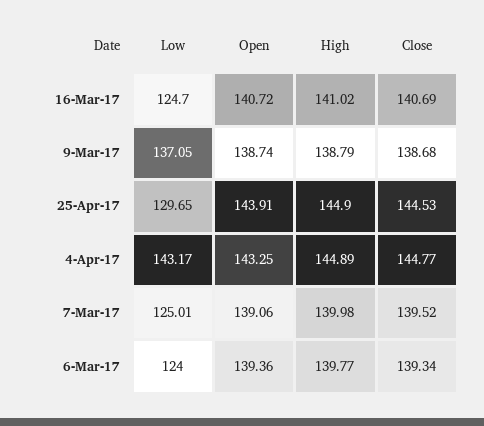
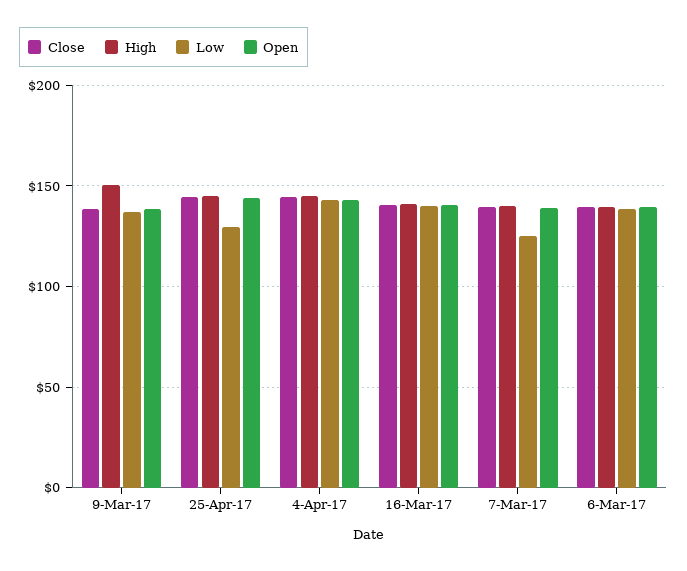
Low, 16-Mar-17: 124.7 -> 140
High, 9-Mar-17: 138.79 -> 150
Low, 6-Mar-17: 124 -> 140

